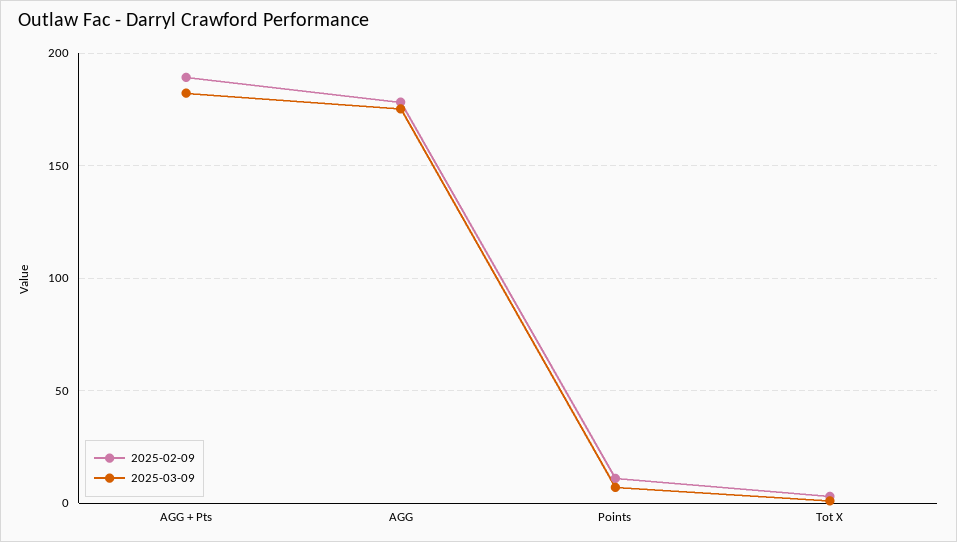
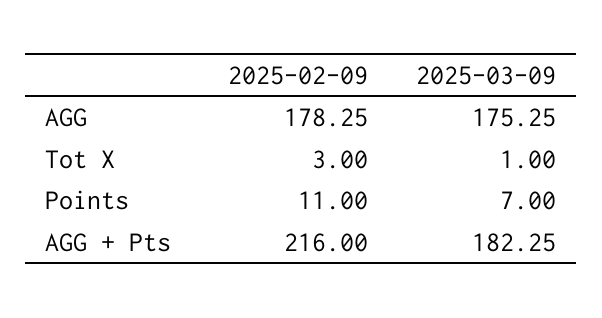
2025-02-09, AGG + Pts: 190 -> 216

